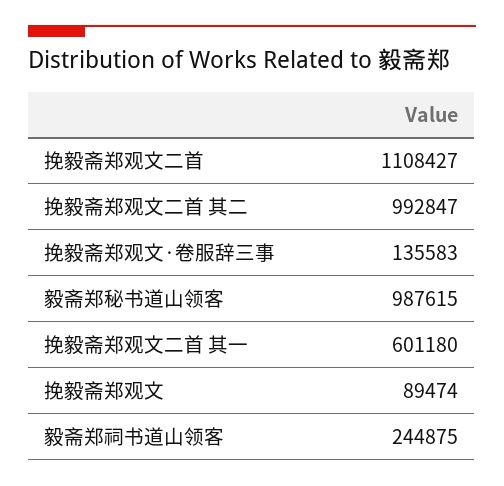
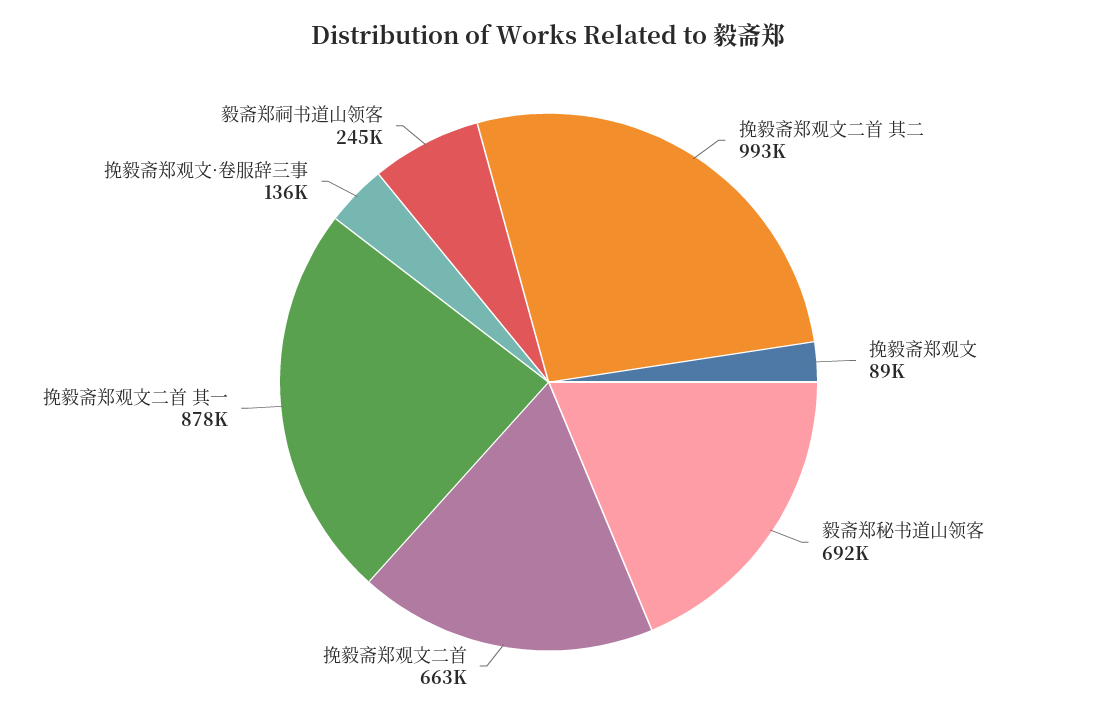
挽毅斋郑观文二首: 1108427 -> 663000
毅斋郑秘书道山领客: 987615 -> 692000
挽毅斋郑观文二首 其一: 601180 -> 878000

